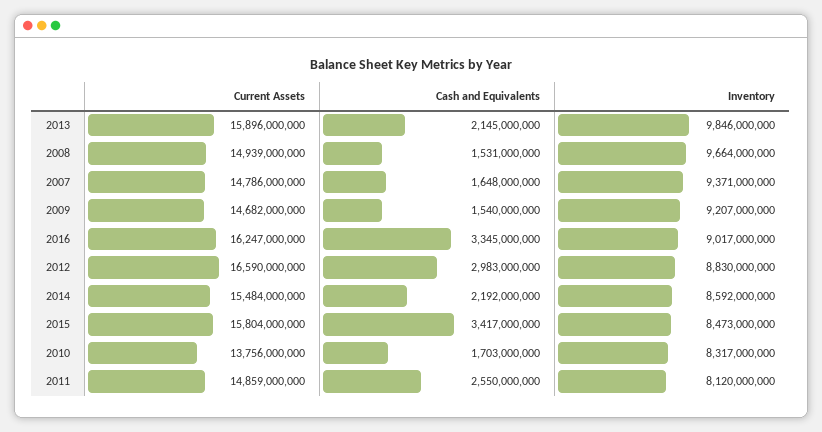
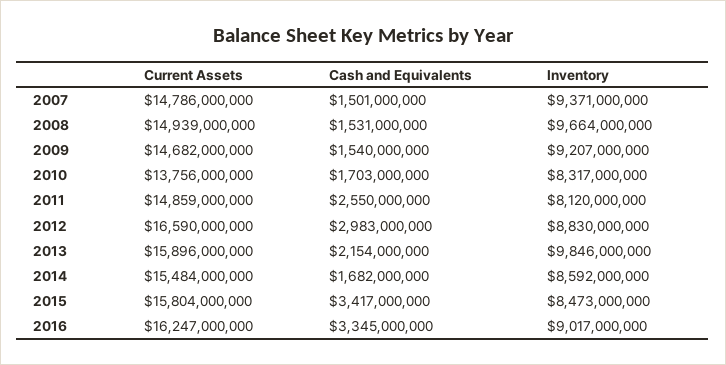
Cash and Equivalents, 2013: 2145000000 -> 2154000000
Cash and Equivalents, 2007: 1648000000 -> 1501000000
Cash and Equivalents, 2014: 2192000000 -> 1682000000

